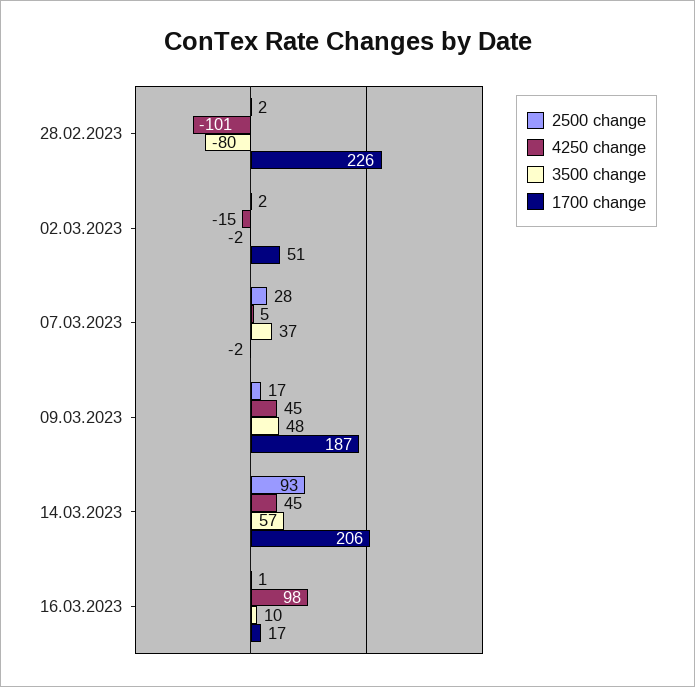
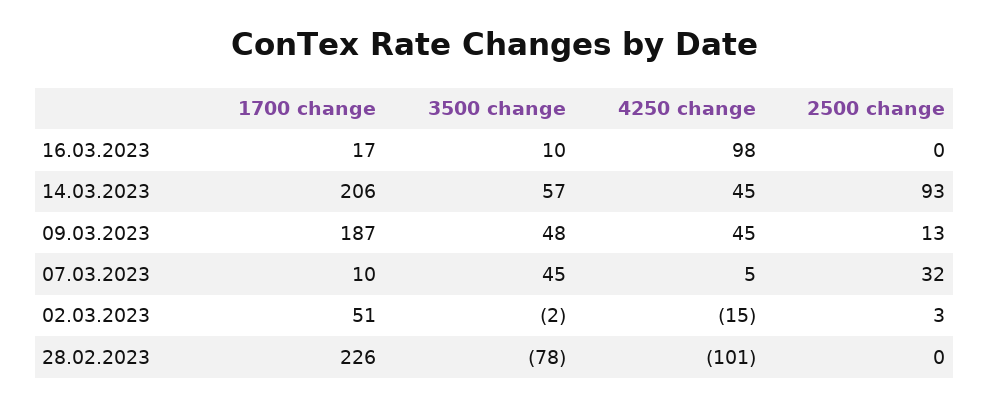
2500 change, 28.02.2023: 2 -> 0
3500 change, 28.02.2023: -80 -> -78
2500 change, 02.03.2023: 2 -> 3
2500 change, 07.03.2023: 28 -> 32
3500 change, 07.03.2023: 37 -> 45
1700 change, 07.03.2023: -2 -> 10
2500 change, 09.03.2023: 17 -> 13
2500 change, 16.03.2023: 1 -> 0

